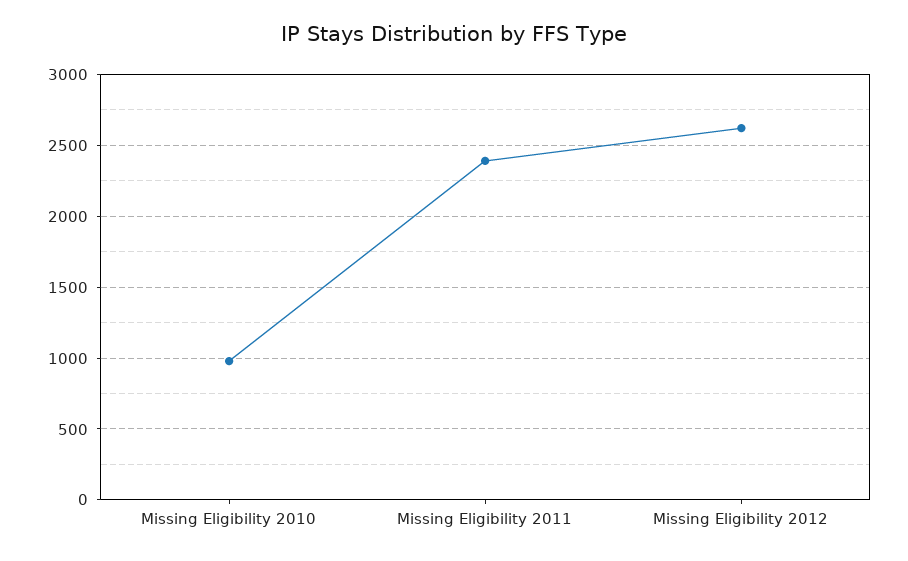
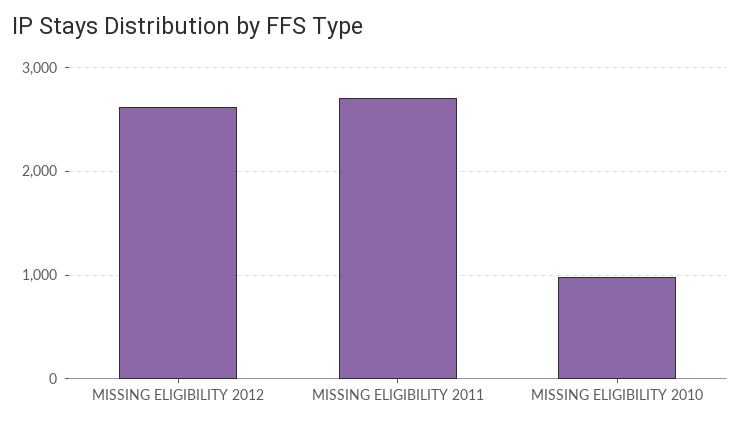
Missing Eligibility 2011: 2400 -> 2700

